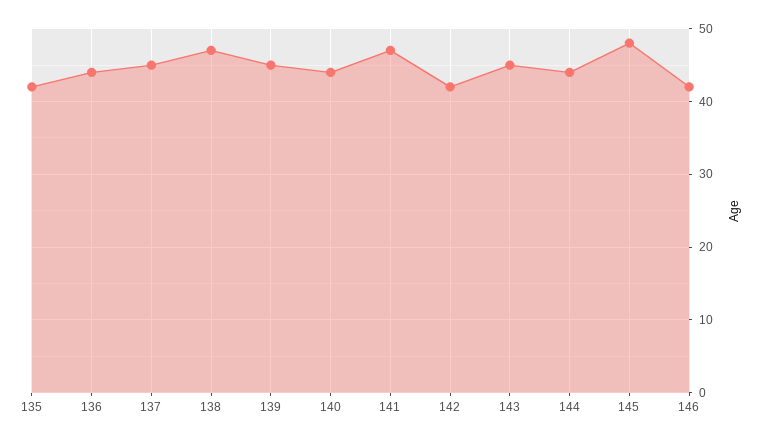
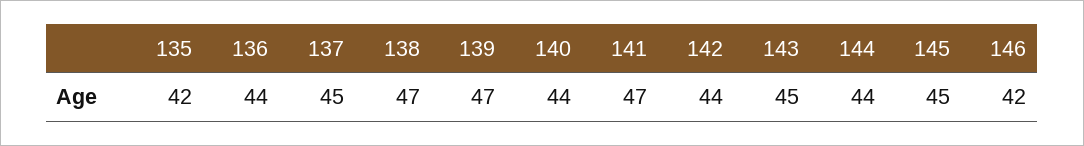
139: 45 -> 47
142: 42 -> 44
145: 48 -> 45

